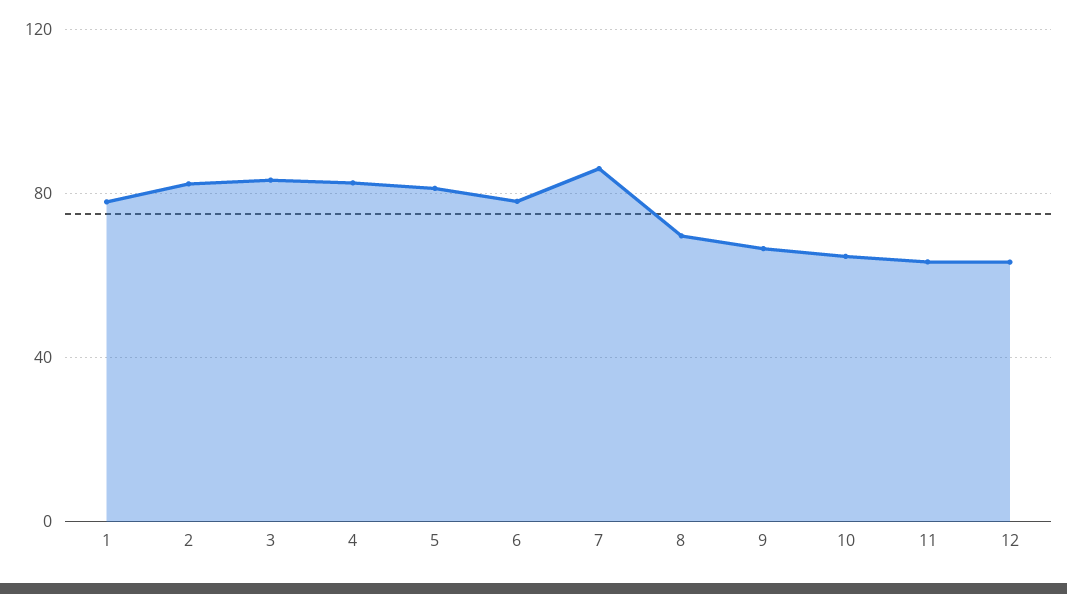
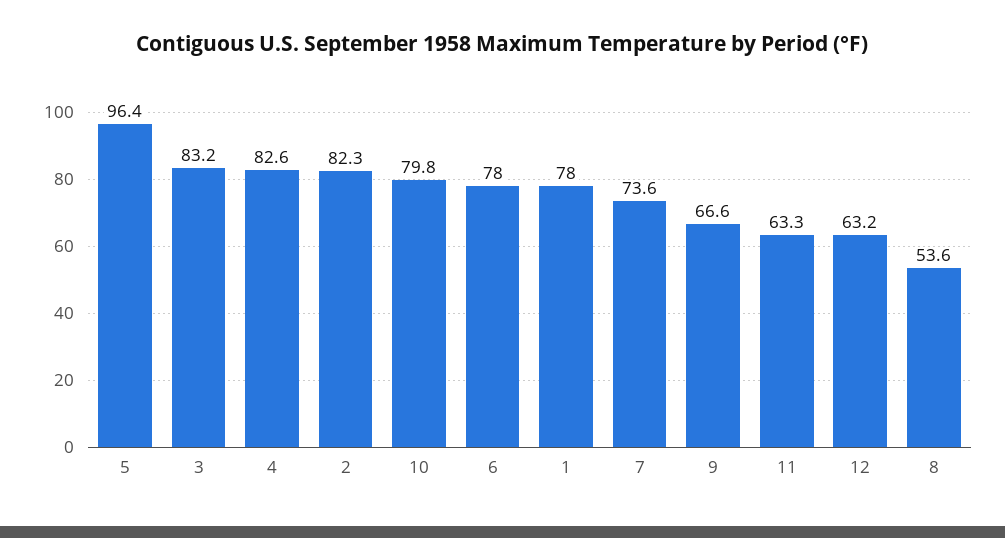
5: 80 -> 96.4
7: 85 -> 73.6
8: 70 -> 53.6
10: 65 -> 79.8

